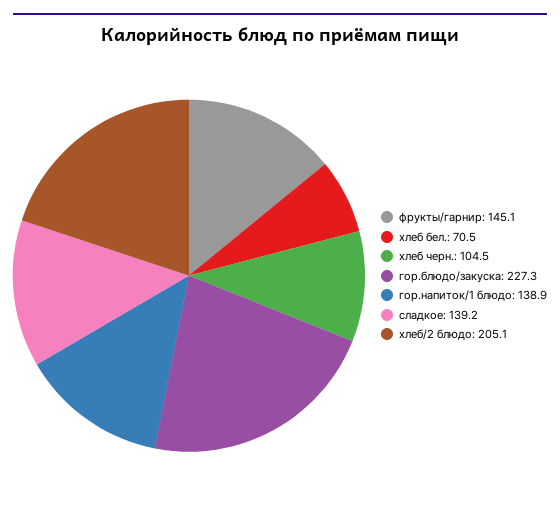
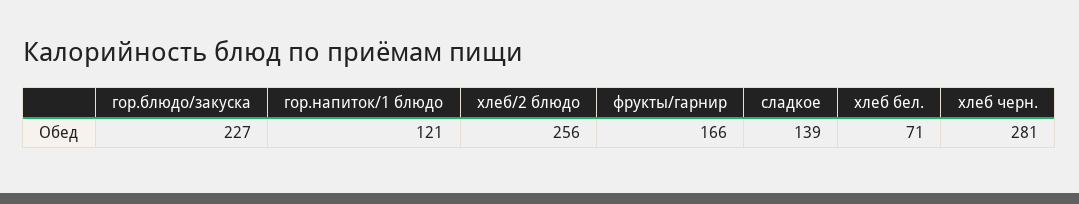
фрукты/гарнир: 145.1 -> 166
хлеб черн.: 104.5 -> 281
гор.напиток/1 блюдо: 138.9 -> 121
хлеб/2 блюдо: 205.1 -> 256

